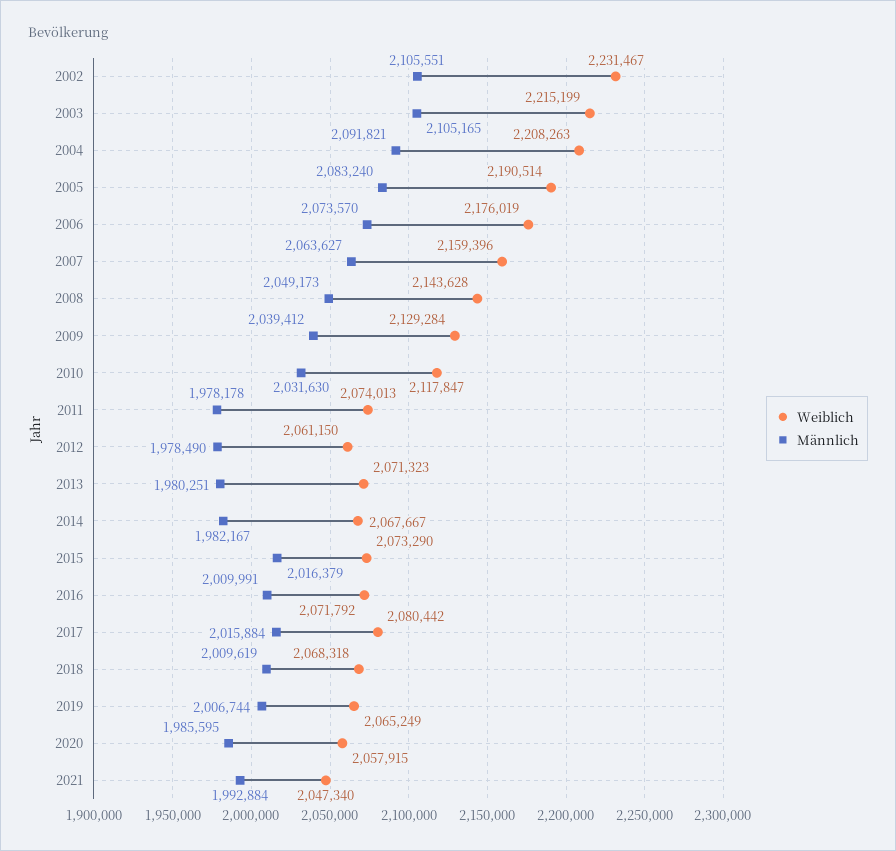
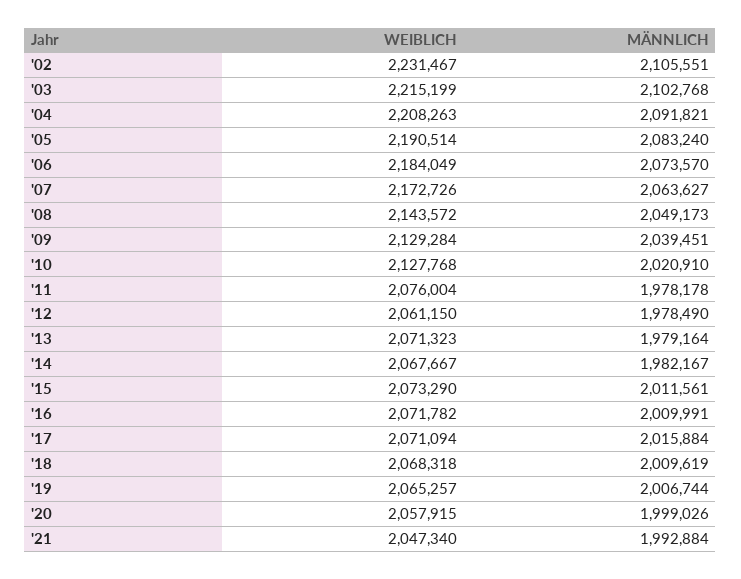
Männlich, 2003: 2105165 -> 2102768
Weiblich, 2006: 2176019 -> 2184049
Weiblich, 2007: 2159396 -> 2172726
Weiblich, 2008: 2143628 -> 2143572
Männlich, 2009: 2039412 -> 2039451
Weiblich, 2010: 2117847 -> 2127768
Männlich, 2010: 2031630 -> 2020910
Weiblich, 2011: 2074013 -> 2076004
Männlich, 2013: 1980251 -> 1979164
Männlich, 2015: 2016379 -> 2011561
Weiblich, 2016: 2071792 -> 2071782
Weiblich, 2017: 2080442 -> 2071094
Weiblich, 2019: 2065249 -> 2065257
Männlich, 2020: 1985595 -> 1999026

